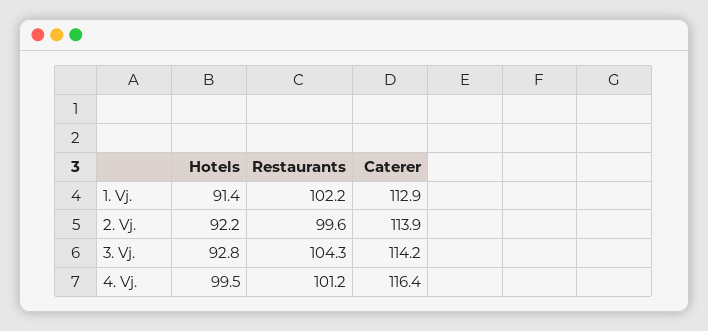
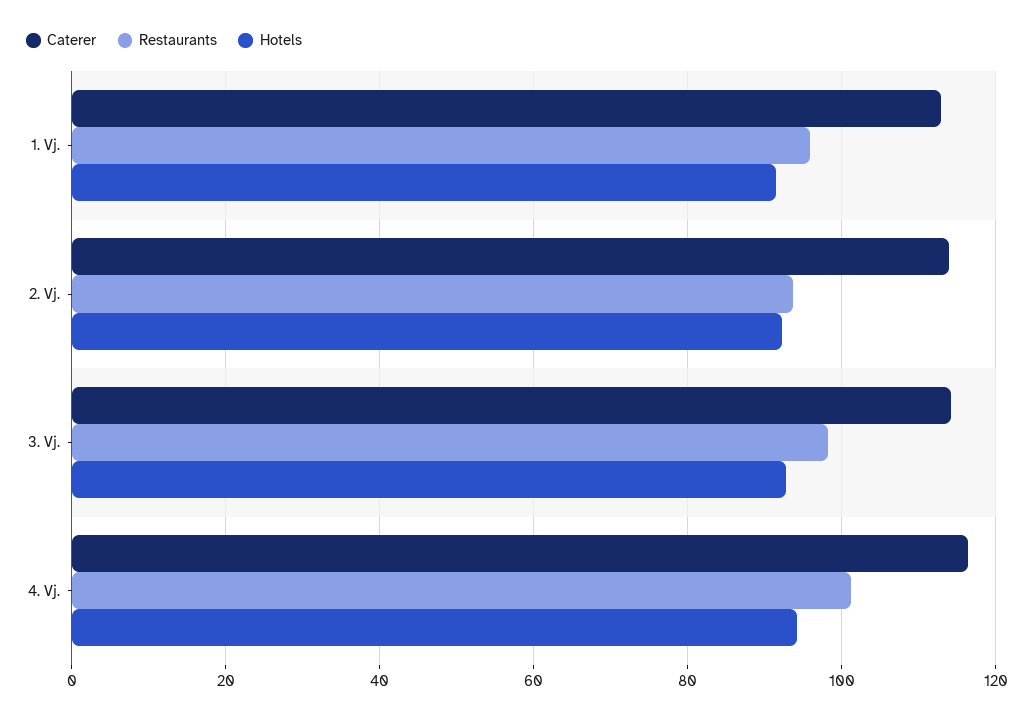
Restaurants, 1. Vj.: 102.2 -> 96
Restaurants, 2. Vj.: 99.6 -> 94
Restaurants, 3. Vj.: 104.3 -> 98
Hotels, 4. Vj.: 99.5 -> 94

